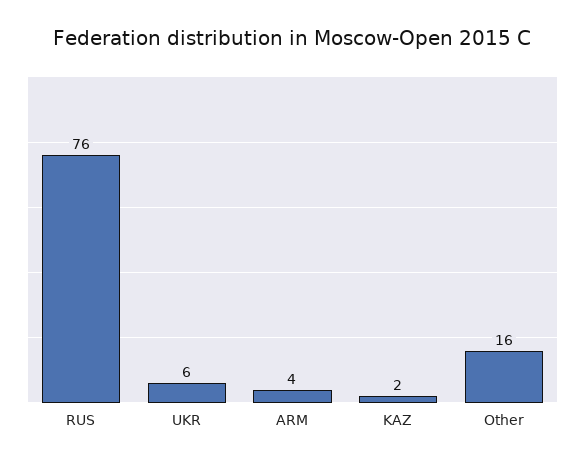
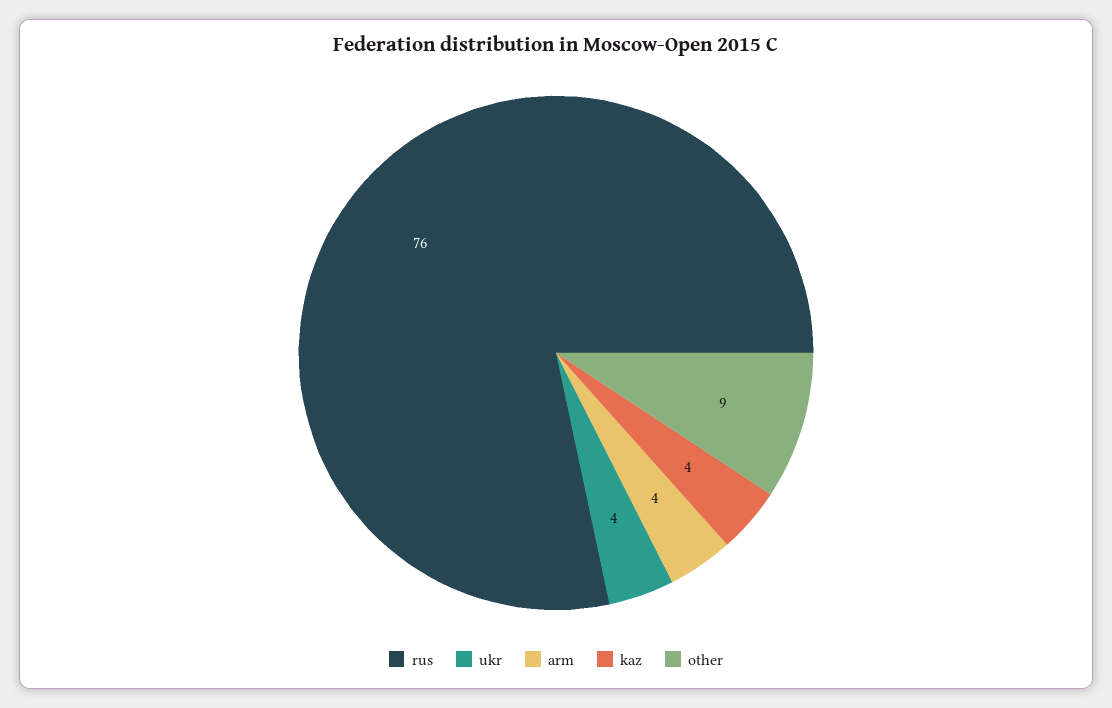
UKR: 6 -> 4
KAZ: 2 -> 4
Other: 16 -> 9

